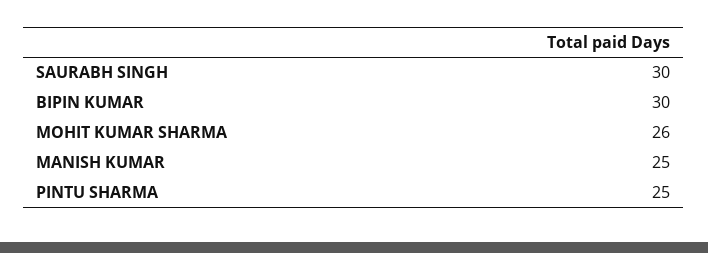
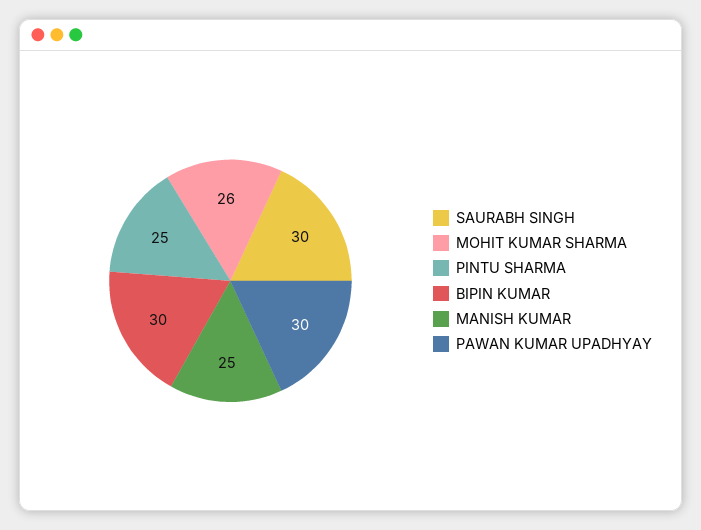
PAWAN KUMAR UPADHYAY: none -> 30

